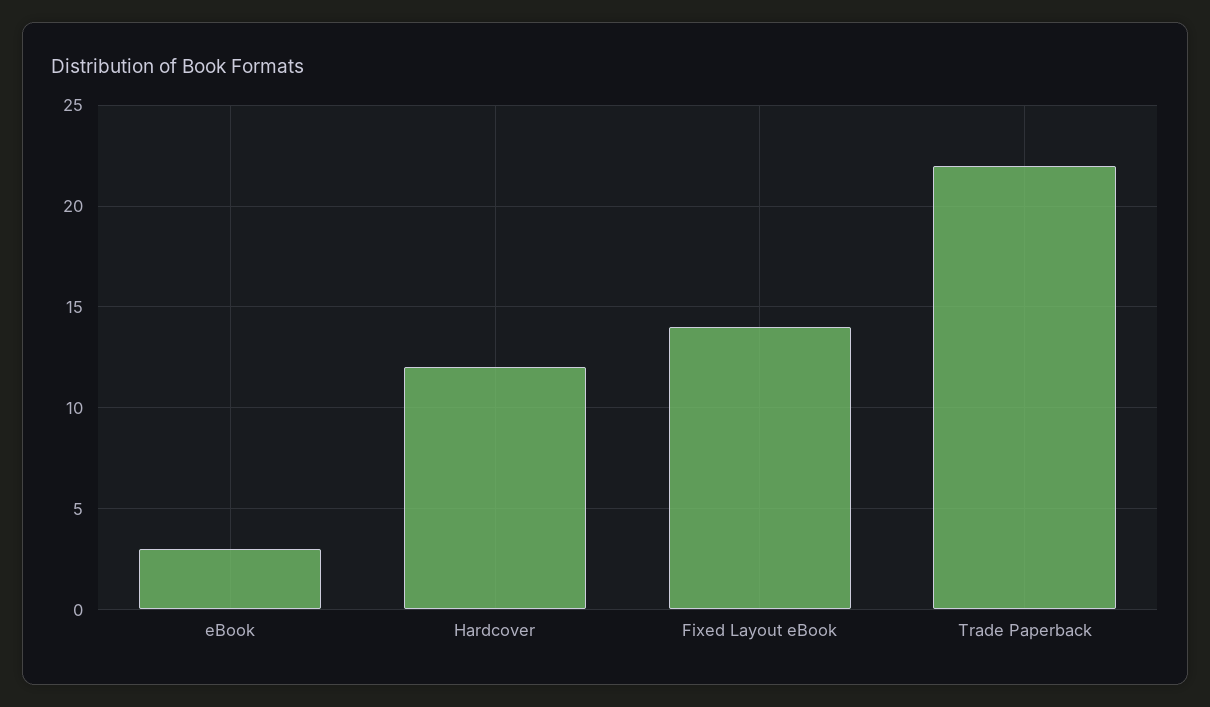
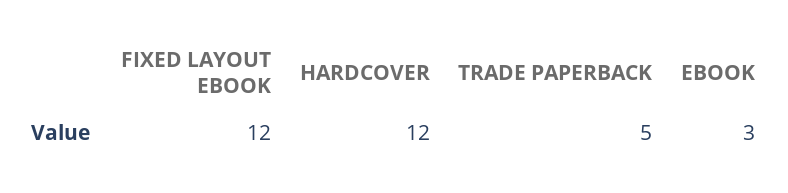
Fixed Layout eBook: 14 -> 12
Trade Paperback: 22 -> 5

